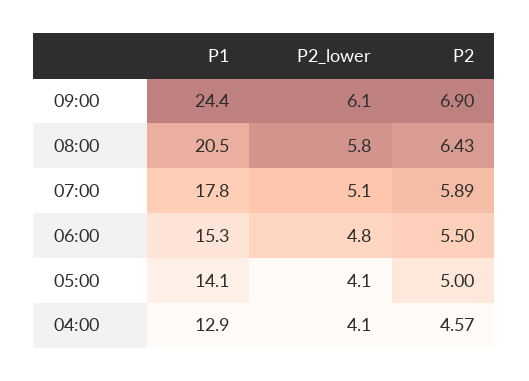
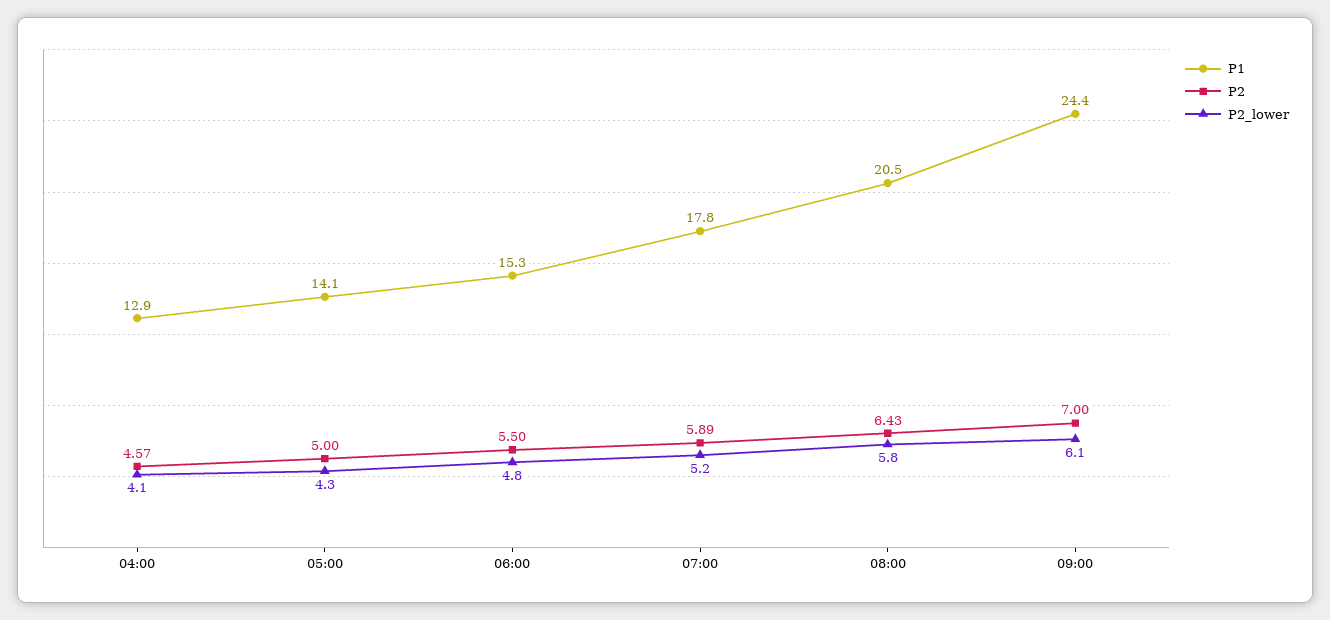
P2, 09:00: 6.9 -> 7
P2_lower, 07:00: 5.1 -> 5.2
P2_lower, 05:00: 4.1 -> 4.3

